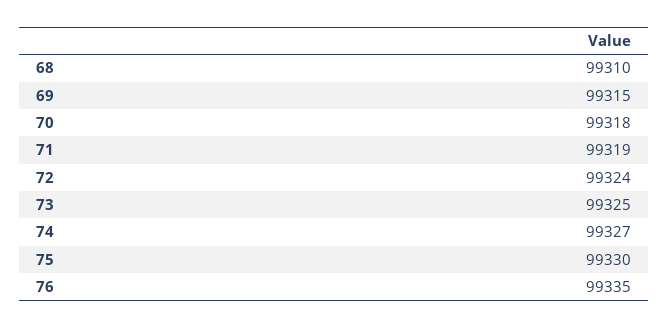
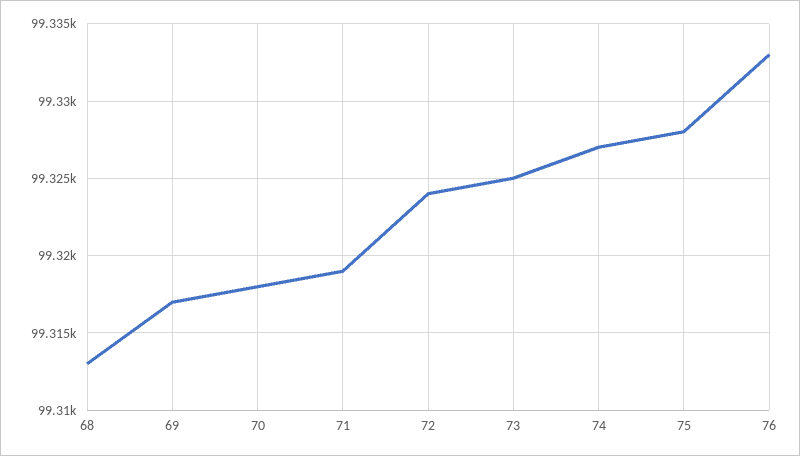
68: 99310 -> 99313
69: 99315 -> 99317
75: 99330 -> 99328
76: 99335 -> 99333

